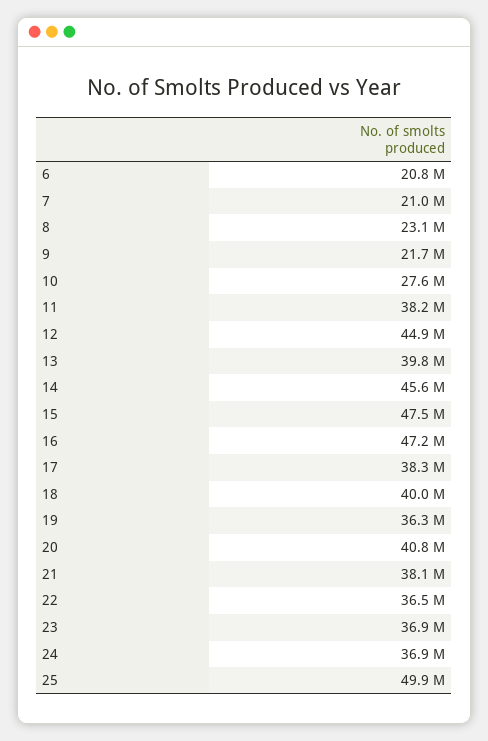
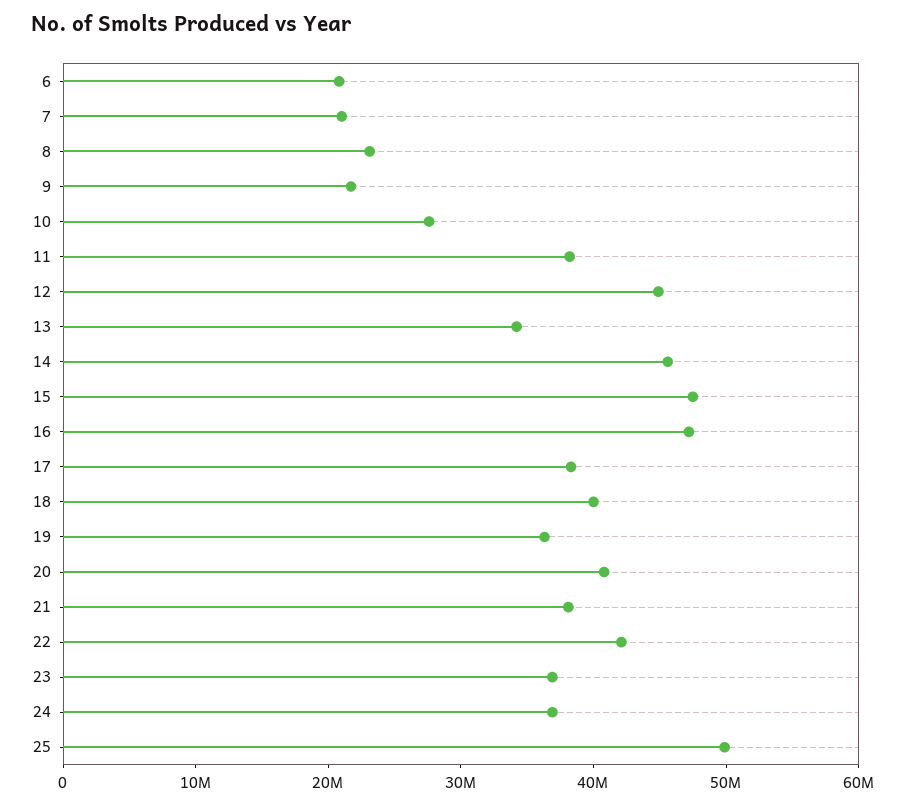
13: 39800000 -> 34000000
22: 36500000 -> 42000000

